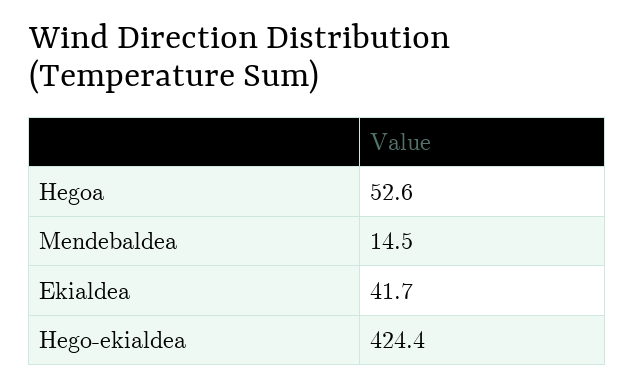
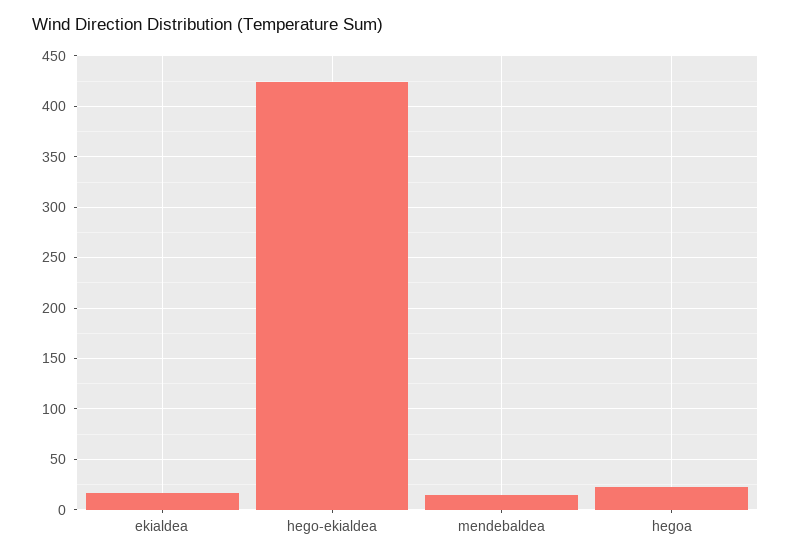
Hegoa: 52.6 -> 20
Ekialdea: 41.7 -> 20

